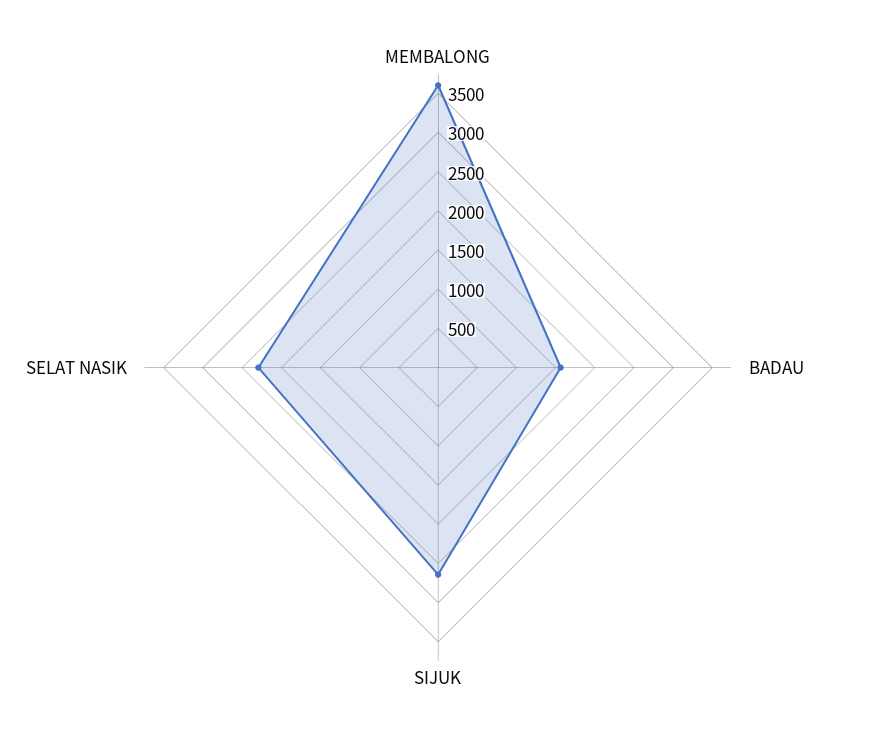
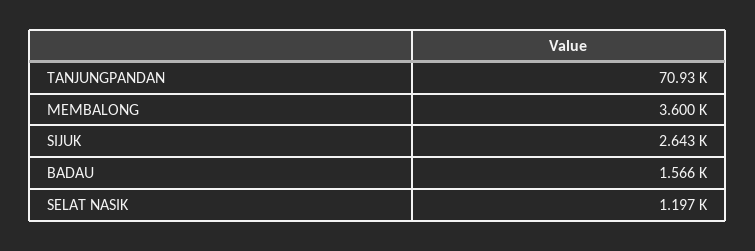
SELAT NASIK: 2250 -> 1197
TANJUNGPANDAN: none -> 70930

